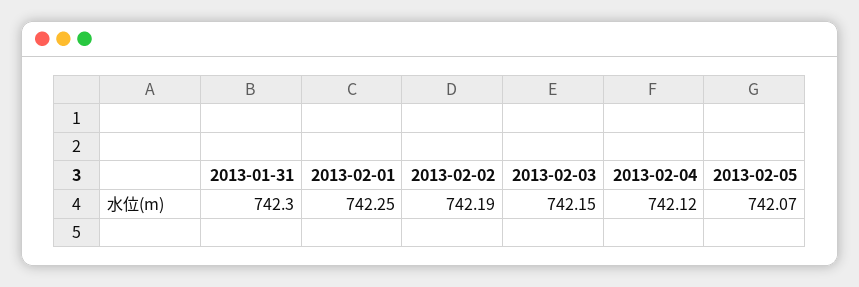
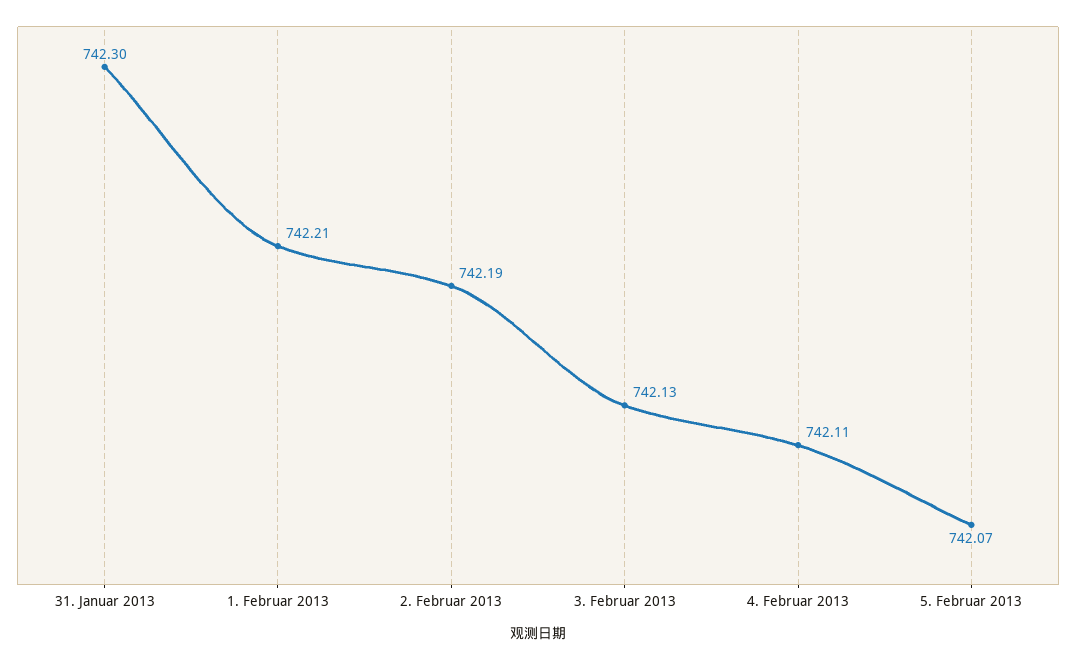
2013-02-01: 742.25 -> 742.21
2013-02-03: 742.15 -> 742.13
2013-02-04: 742.12 -> 742.11

